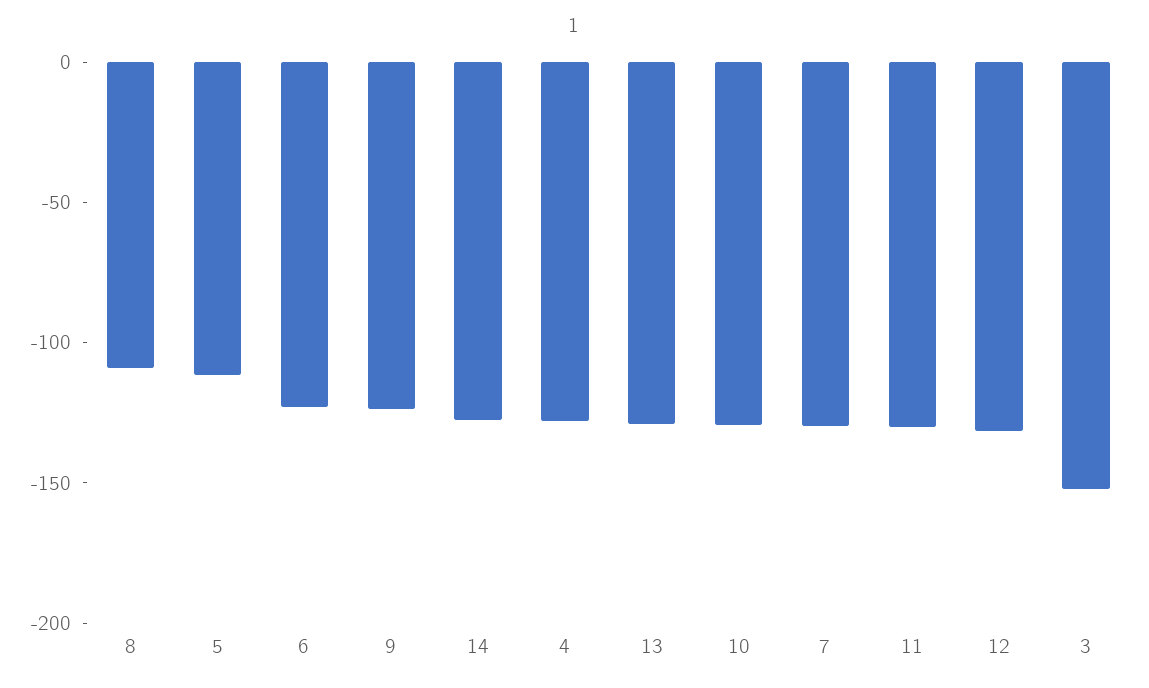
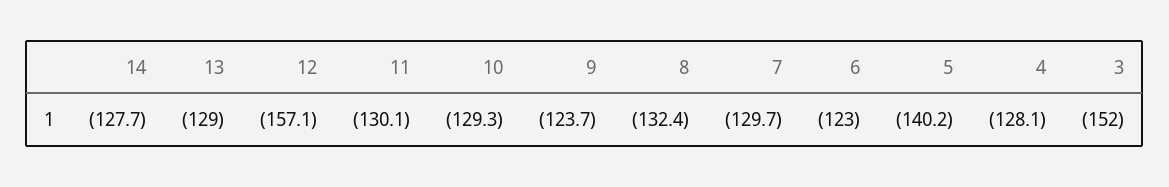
8: -110 -> -132.4
5: -110 -> -140.2
12: -130 -> -157.1

